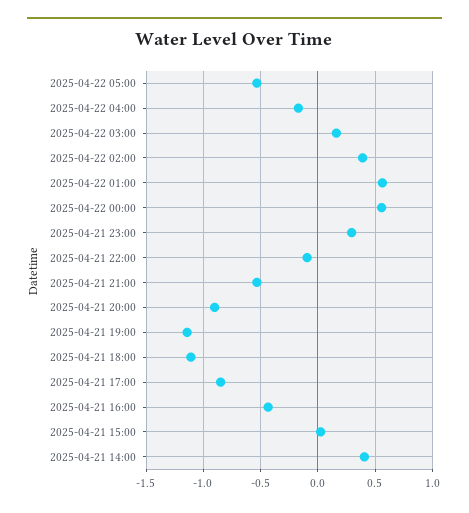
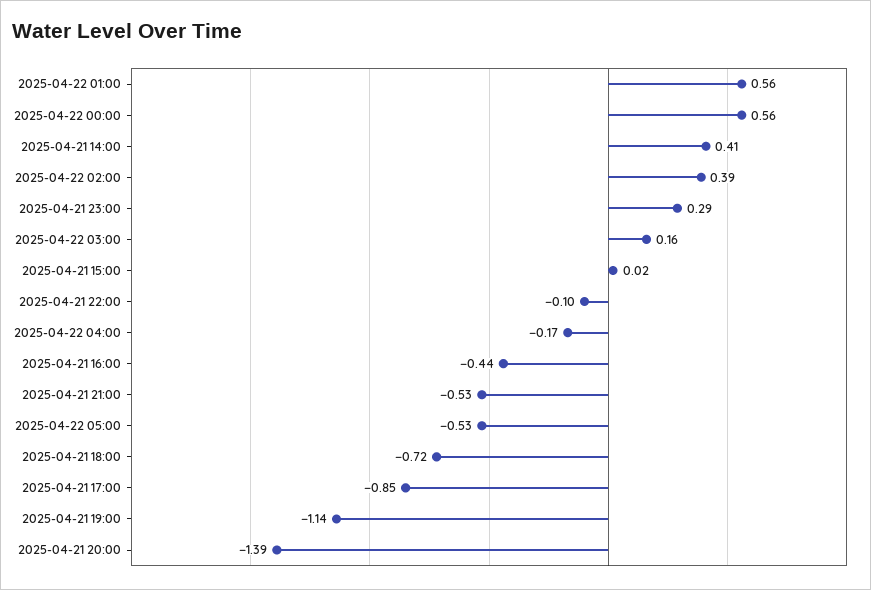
2025-04-21 20:00: -0.9 -> -1.39
2025-04-21 18:00: -1.1 -> -0.72

